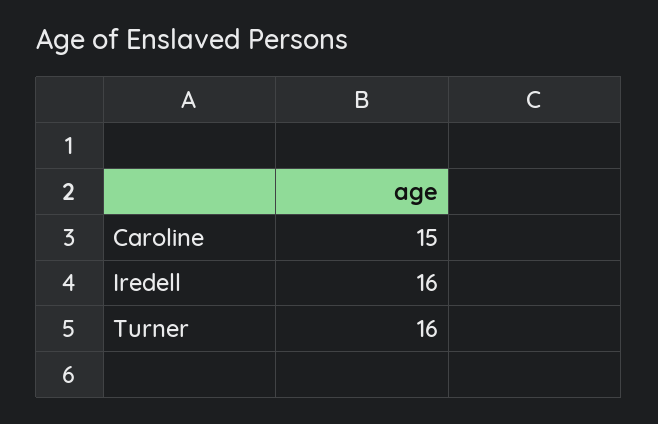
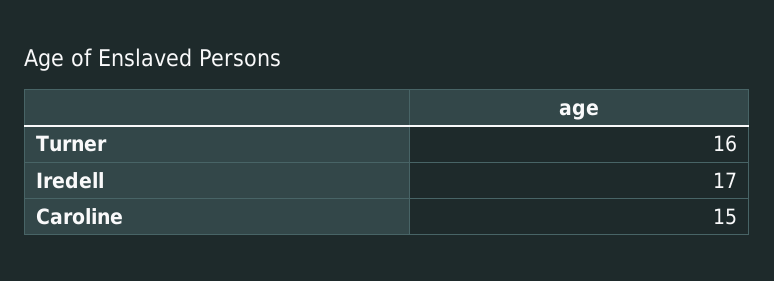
Iredell: 16 -> 17

